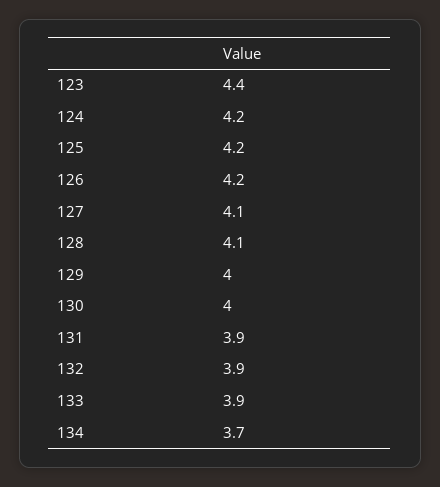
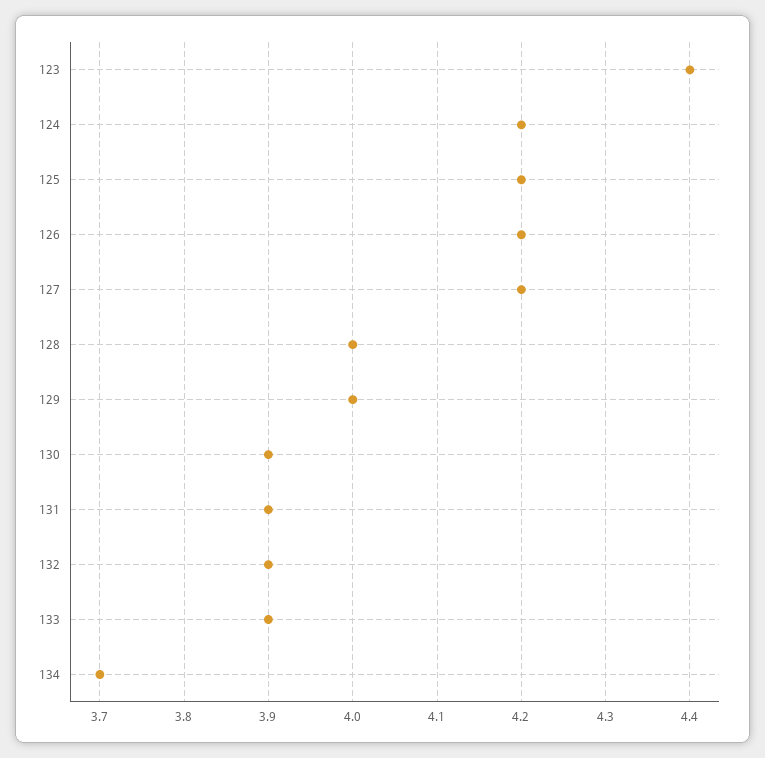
127: 4.1 -> 4.2
128: 4.1 -> 4
130: 4 -> 3.9

